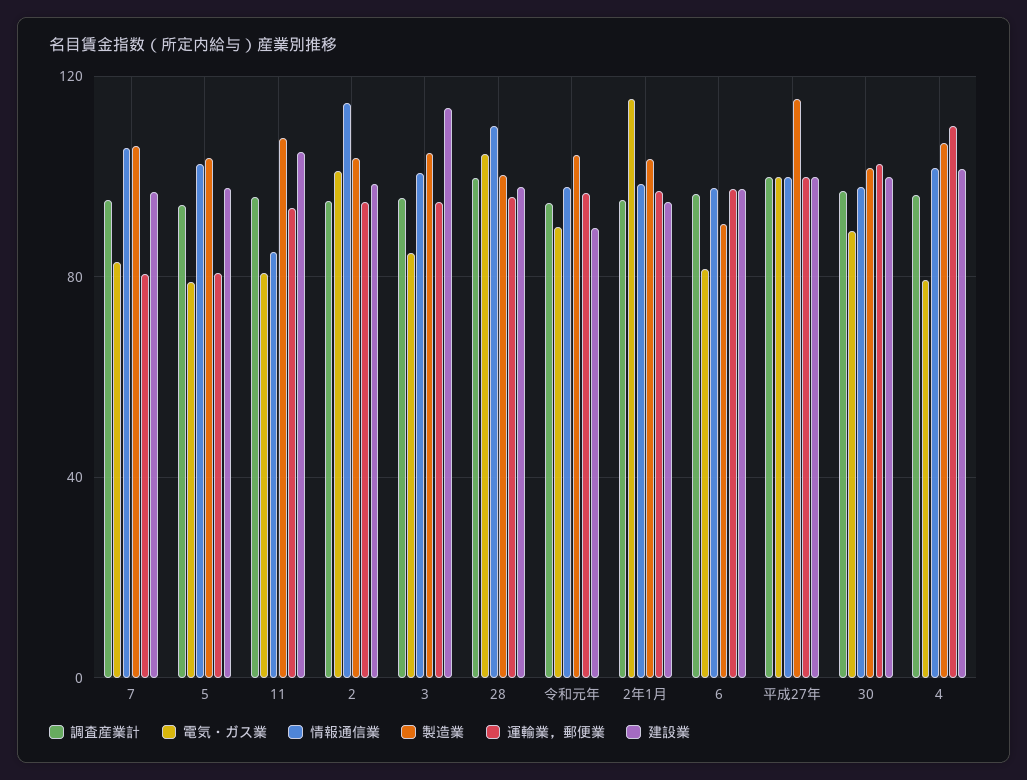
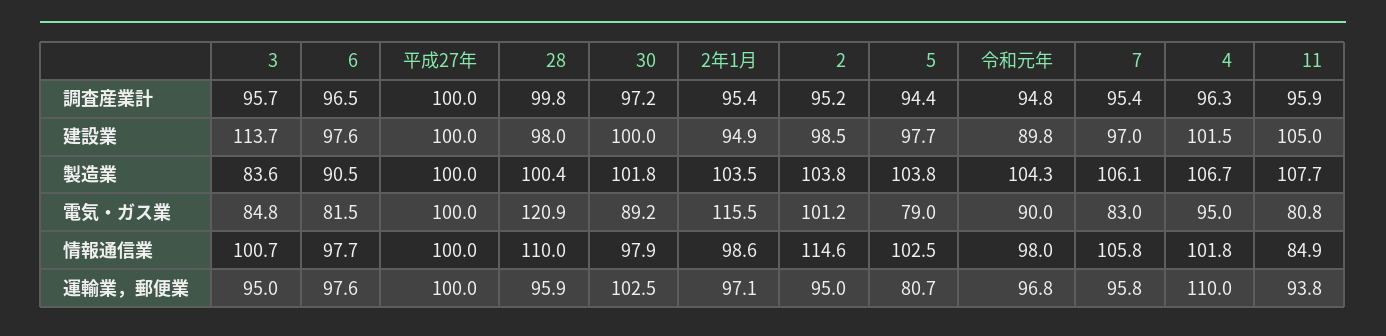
運輸業，郵便業, 7: 80 -> 95.8
製造業, 3: 105 -> 83.6
電気・ガス業, 28: 105 -> 120.9
製造業, 平成27年: 115 -> 100
電気・ガス業, 4: 80 -> 95

